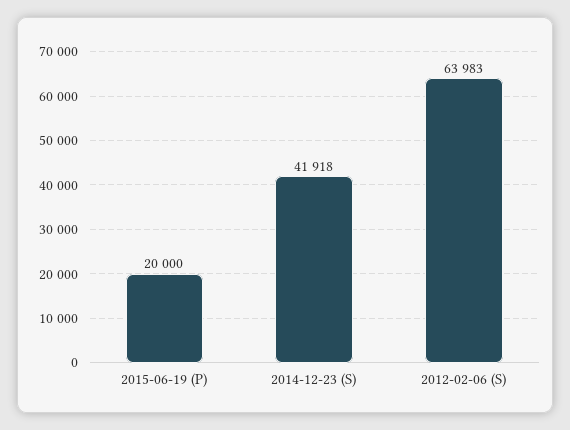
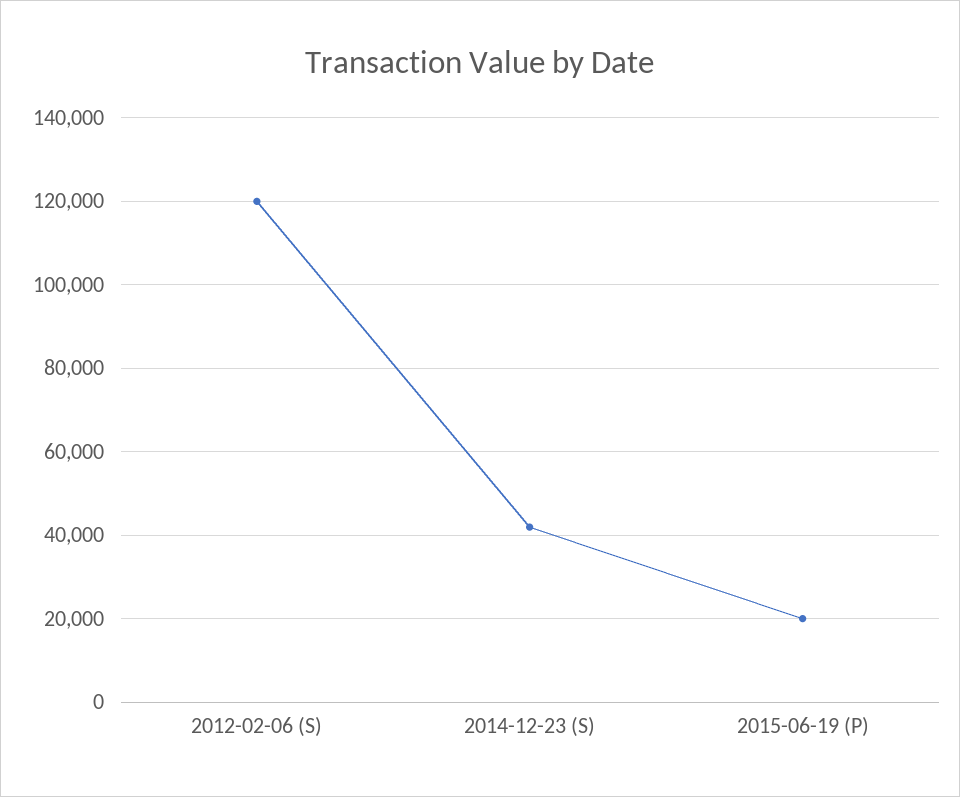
2012-02-06 (S): 63983 -> 120000

